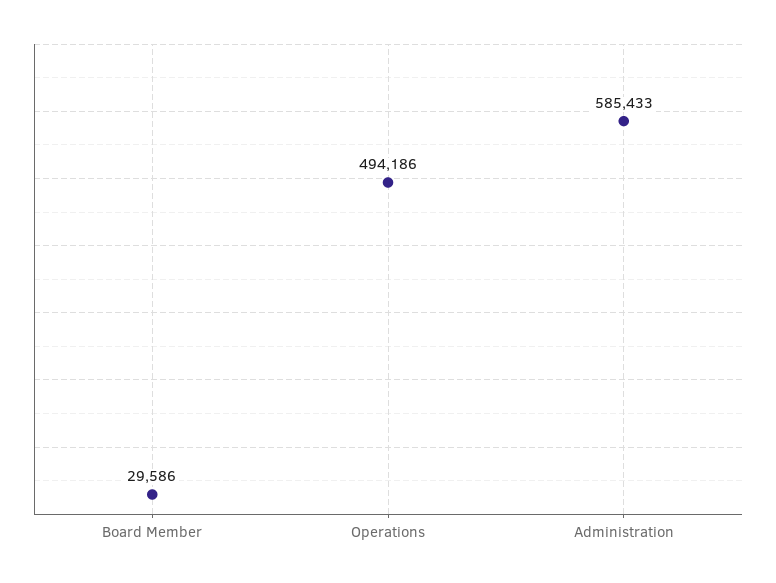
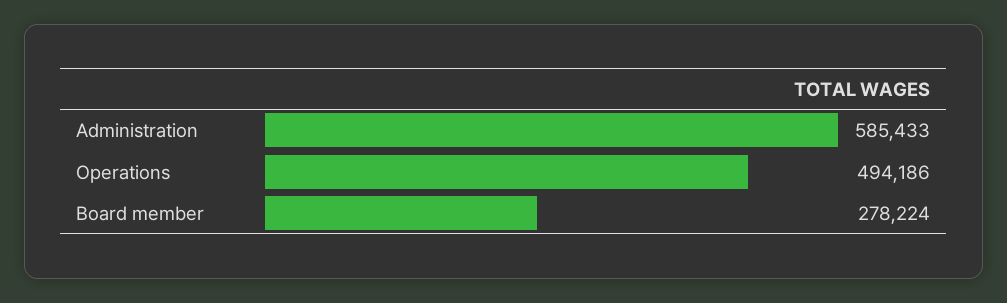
Board Member: 29586 -> 278224

